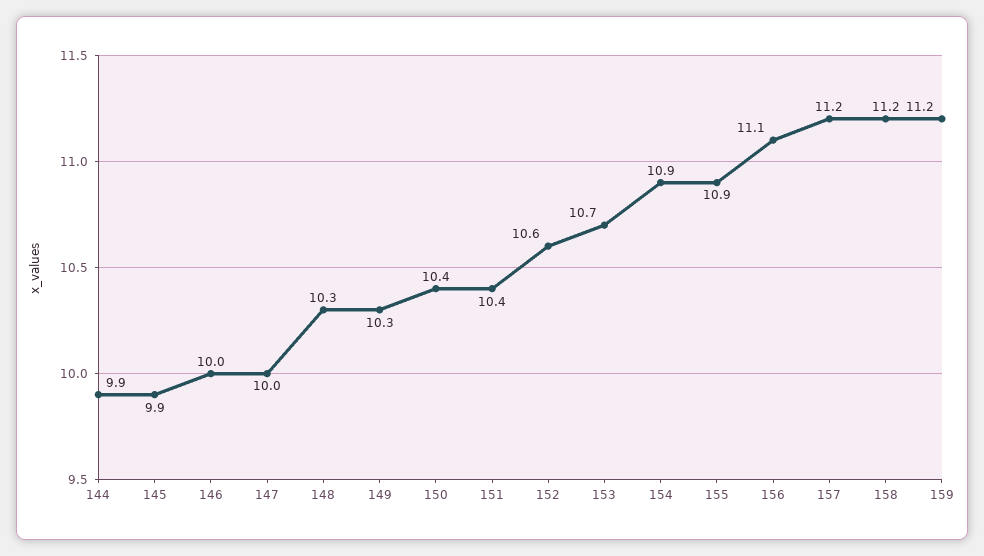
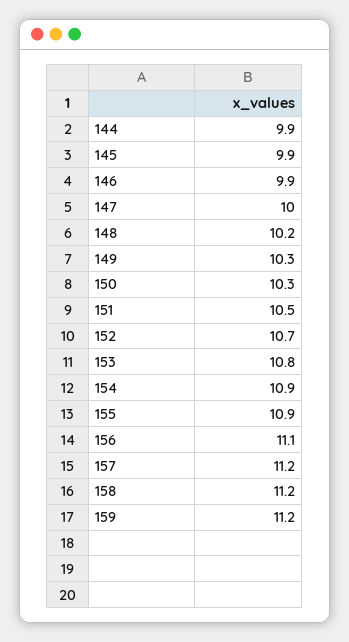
146: 10 -> 9.9
148: 10.3 -> 10.2
150: 10.4 -> 10.3
151: 10.4 -> 10.5
152: 10.6 -> 10.7
153: 10.7 -> 10.8

